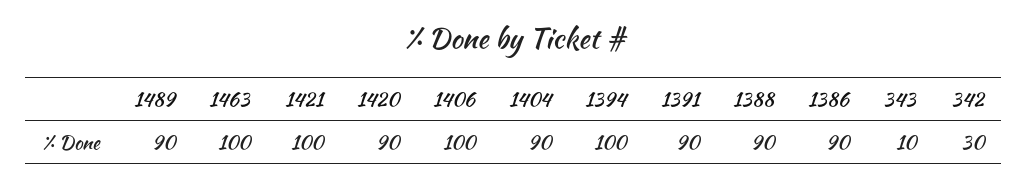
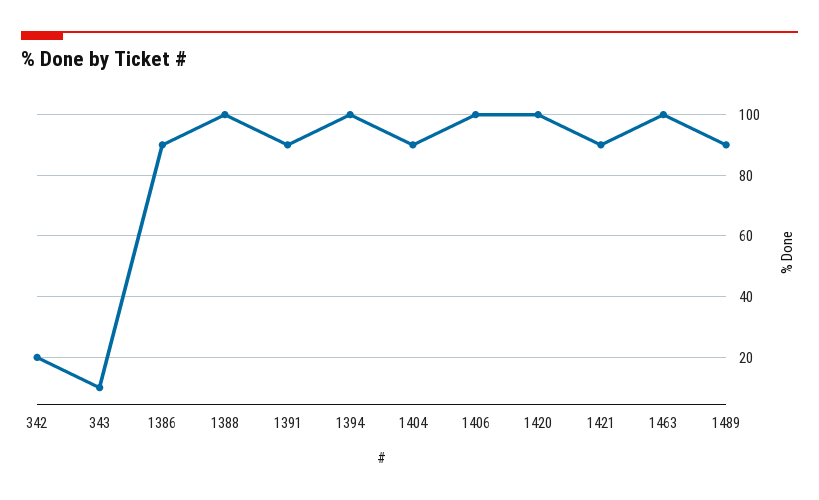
1421: 100 -> 90
1420: 90 -> 100
1388: 90 -> 100
342: 30 -> 20

